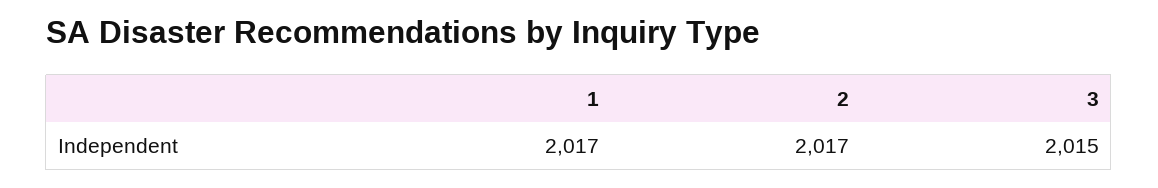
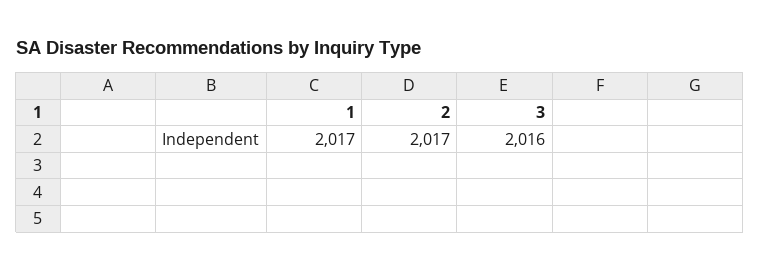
3: 2015 -> 2016

